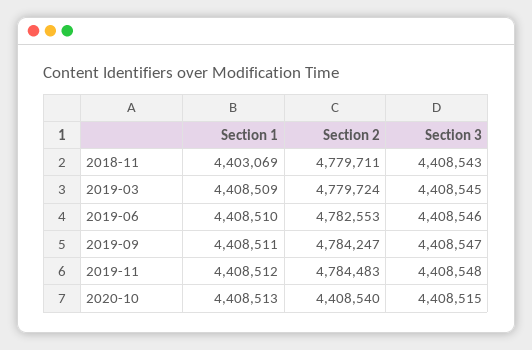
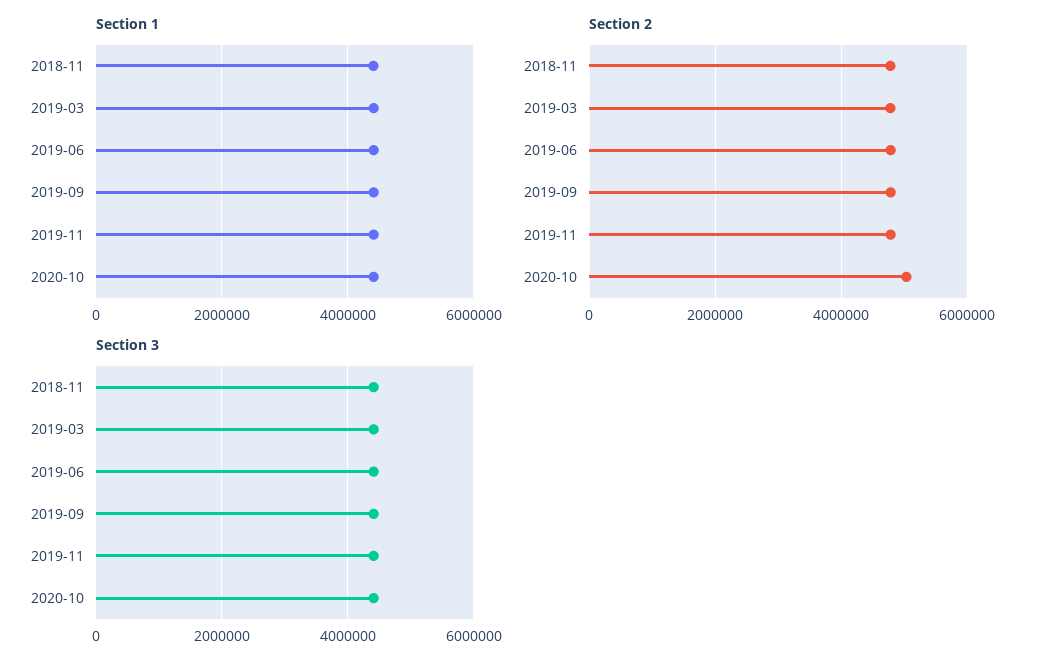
Section 2, 2020-10: 4408540 -> 5000000

